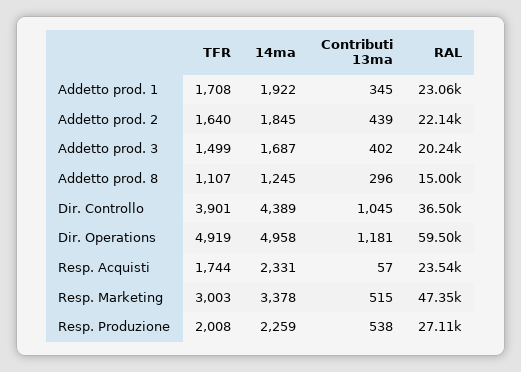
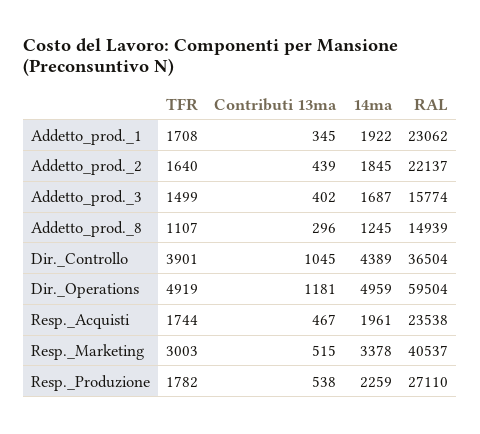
RAL, Addetto prod. 3: 20240 -> 15774
RAL, Addetto prod. 8: 15000 -> 14939
14ma, Dir. Operations: 4958 -> 4959
14ma, Resp. Acquisti: 2331 -> 1961
Contributi 13ma, Resp. Acquisti: 57 -> 467
RAL, Resp. Marketing: 47350 -> 40537
TFR, Resp. Produzione: 2008 -> 1782

